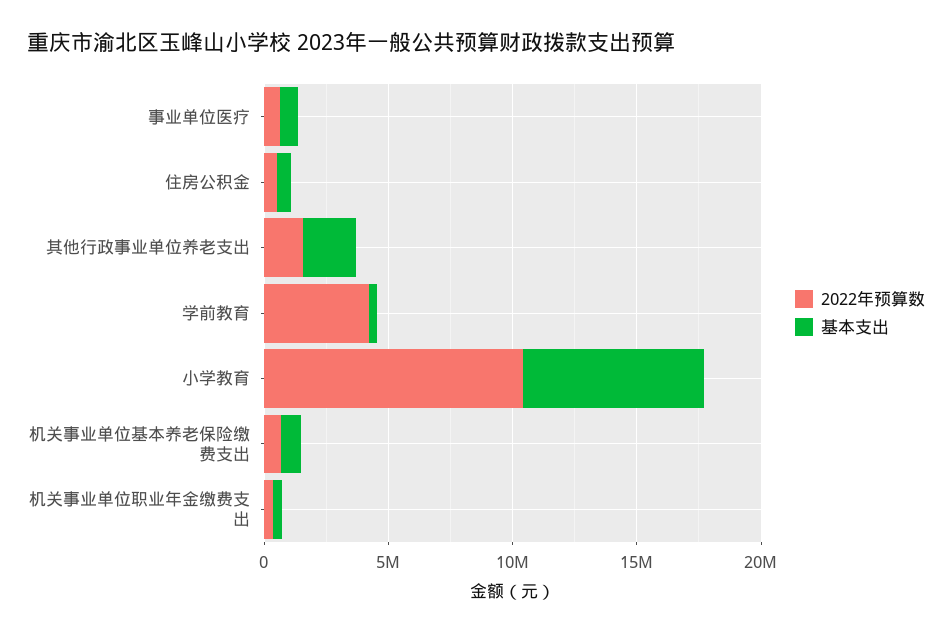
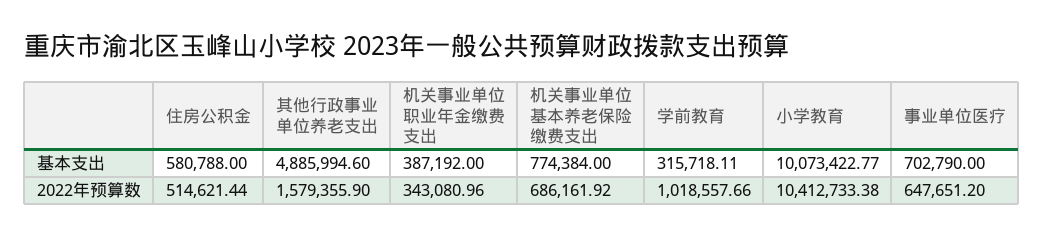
基本支出, 其他行政事业单位养老支出: 2000000 -> 4885994.6
2022年预算数, 学前教育: 4000000 -> 1018557.66
基本支出, 小学教育: 7000000 -> 10073422.77

